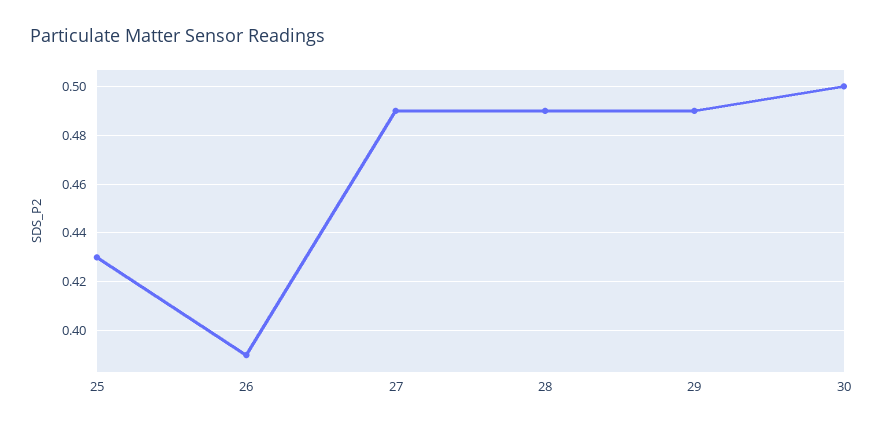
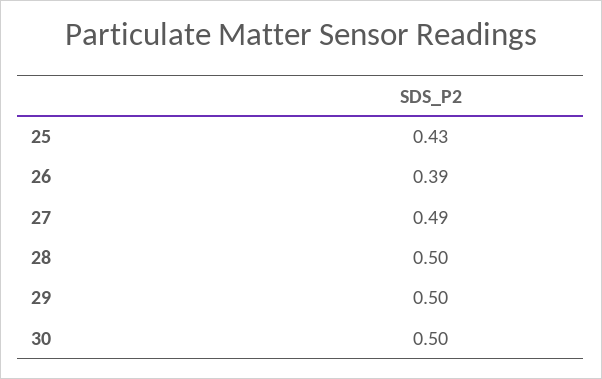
28: 0.49 -> 0.5
29: 0.49 -> 0.5

